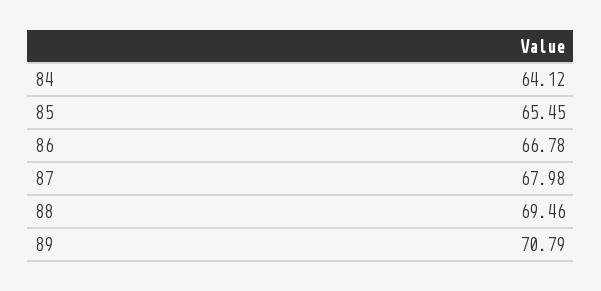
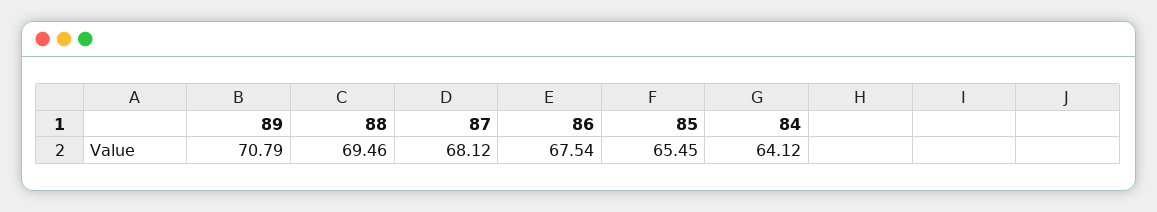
86: 66.78 -> 67.54
87: 67.98 -> 68.12

